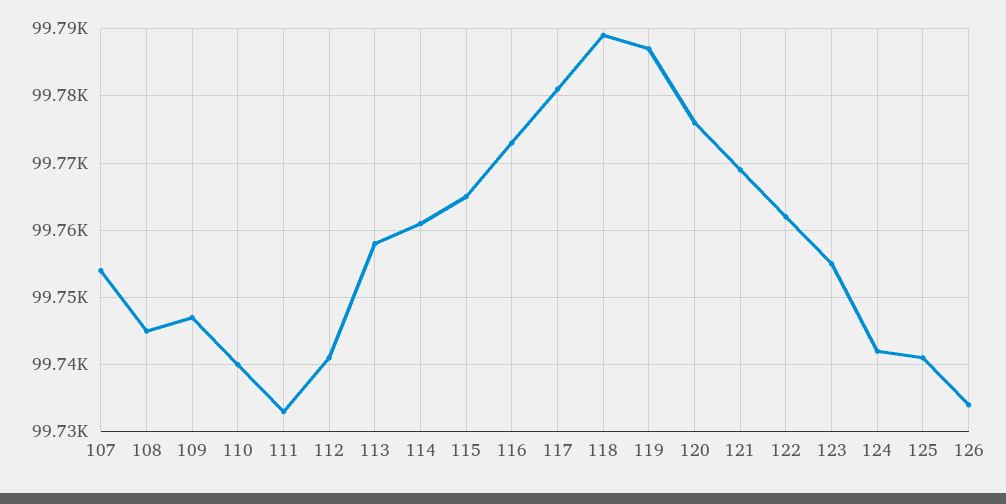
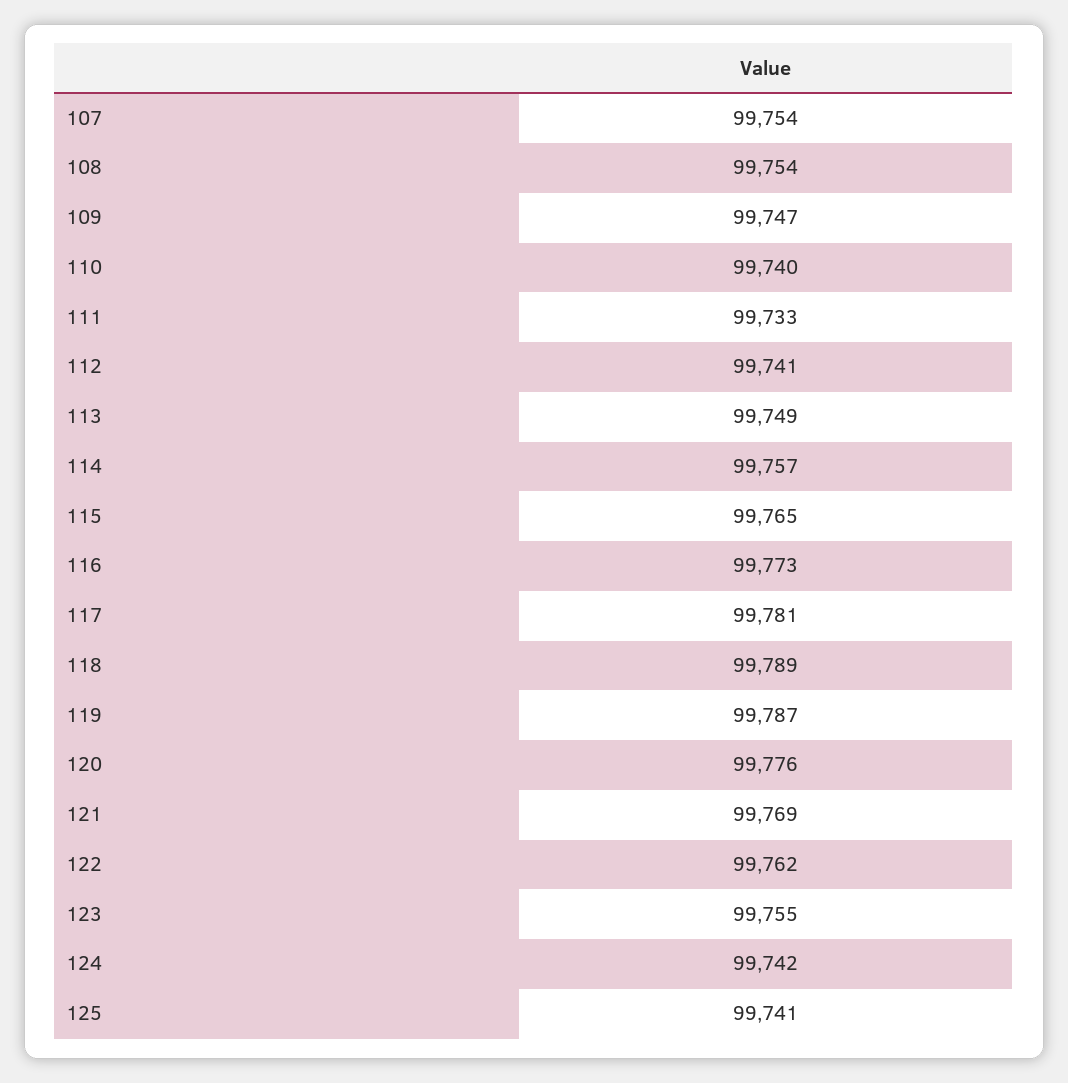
108: 99745 -> 99754
113: 99758 -> 99749
114: 99761 -> 99757
126: 99734 -> none

